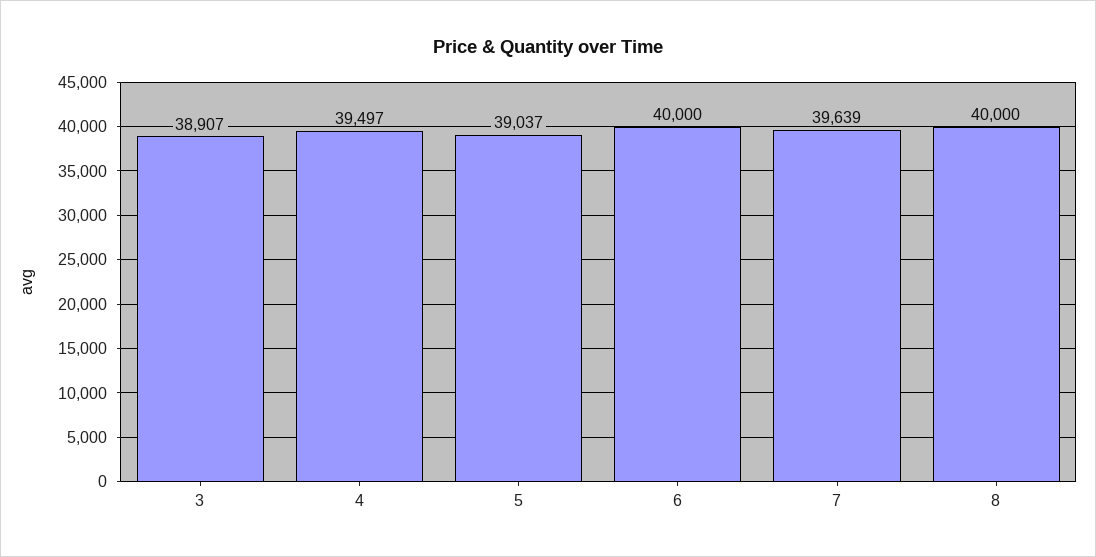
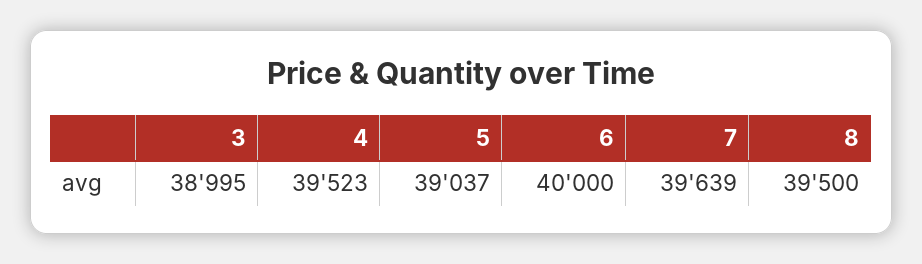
3: 38907 -> 38995
4: 39497 -> 39523
8: 40000 -> 39500

